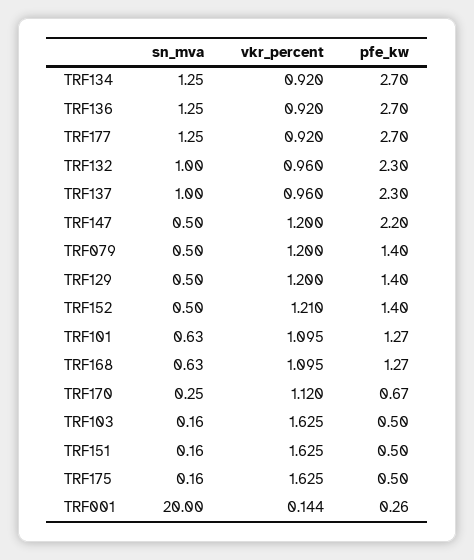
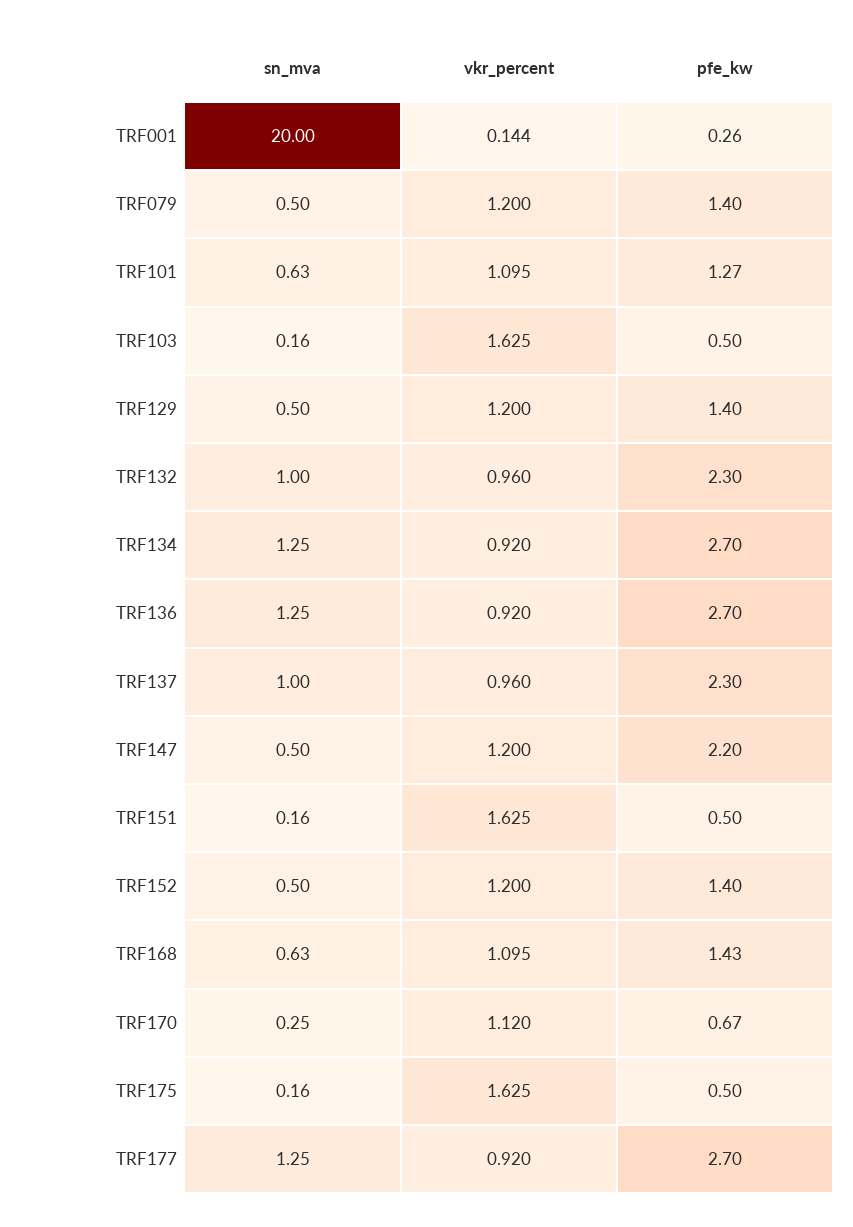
vkr_percent, TRF152: 1.21 -> 1.2
pfe_kw, TRF168: 1.27 -> 1.43

